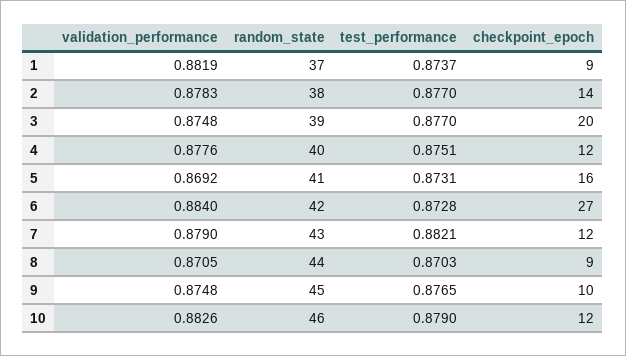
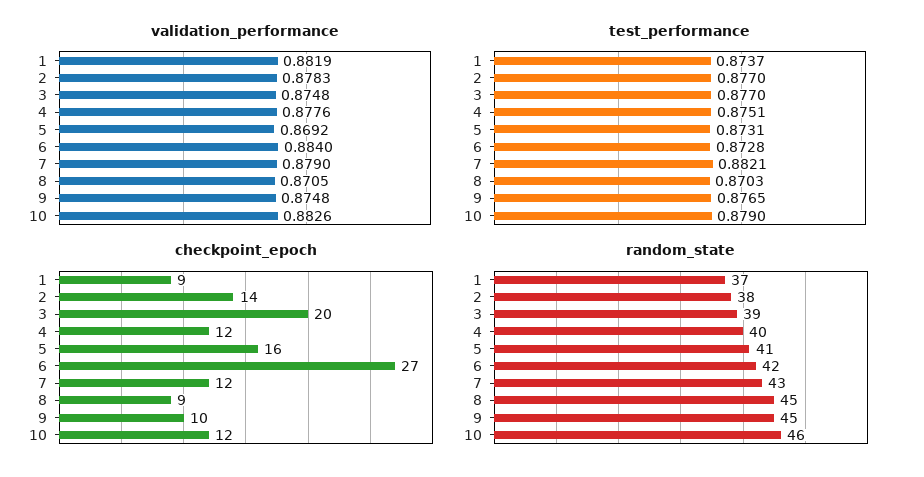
random_state, 8: 44 -> 45

